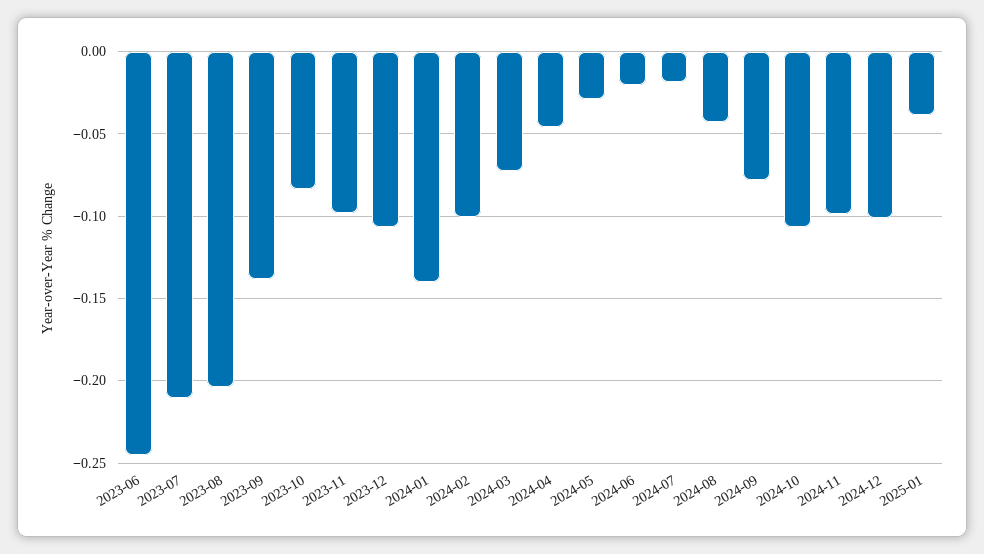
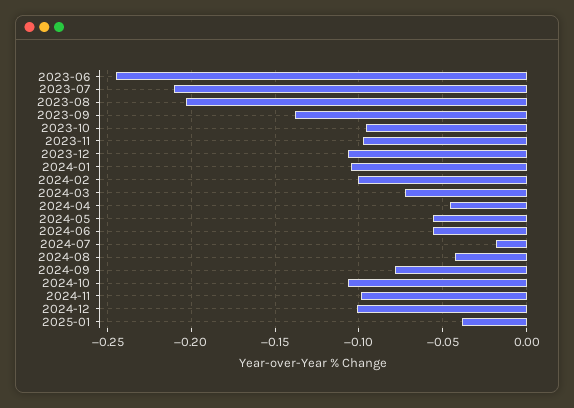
2023-10: -0.085 -> -0.095
2024-01: -0.14 -> -0.105
2024-05: -0.03 -> -0.055
2024-06: -0.02 -> -0.055

